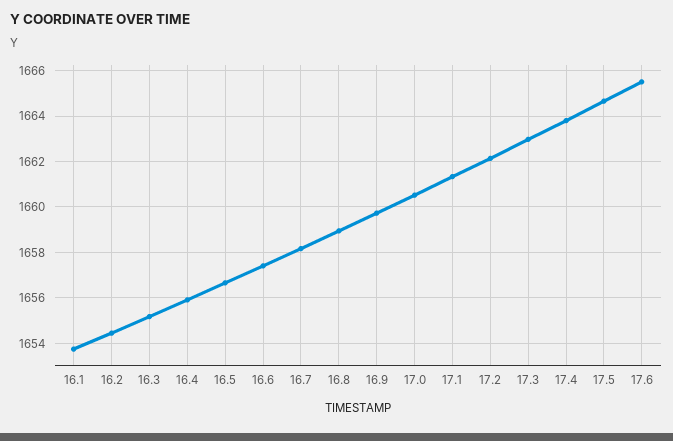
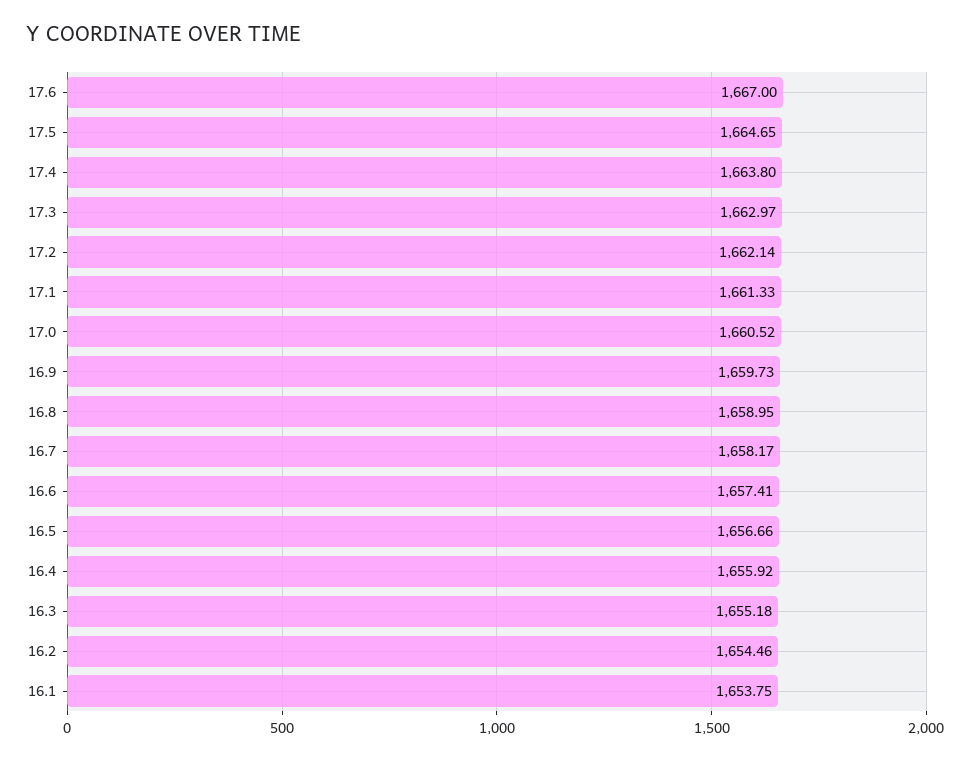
17.6: 1665.5 -> 1667

